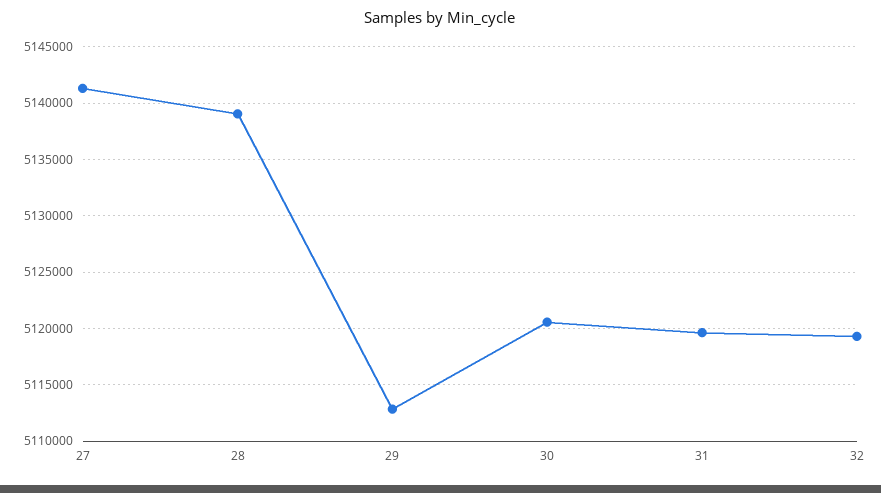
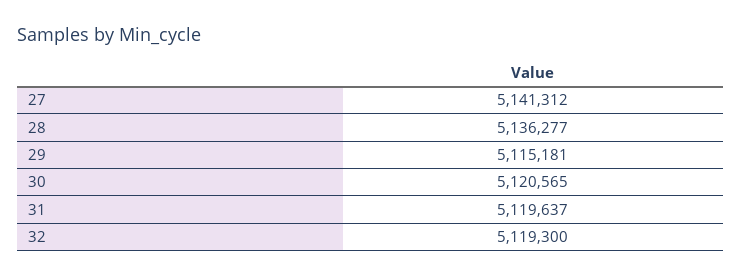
28: 5139000 -> 5136277
29: 5113000 -> 5115181

